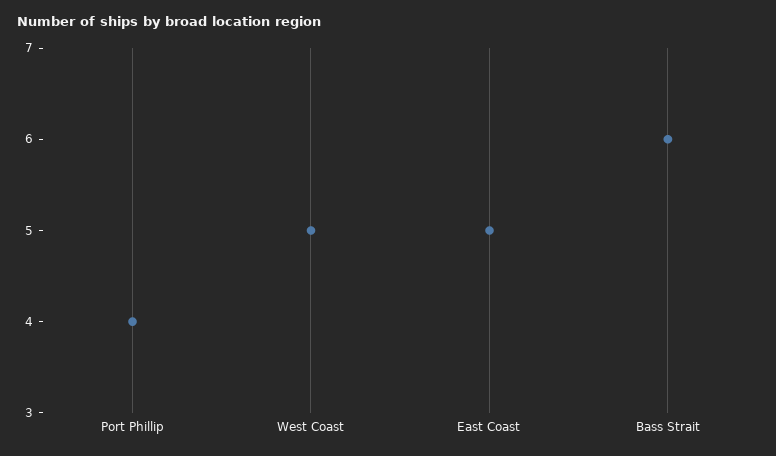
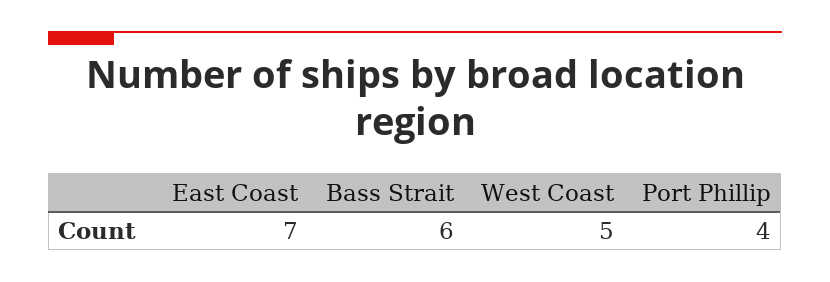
East Coast: 5 -> 7

